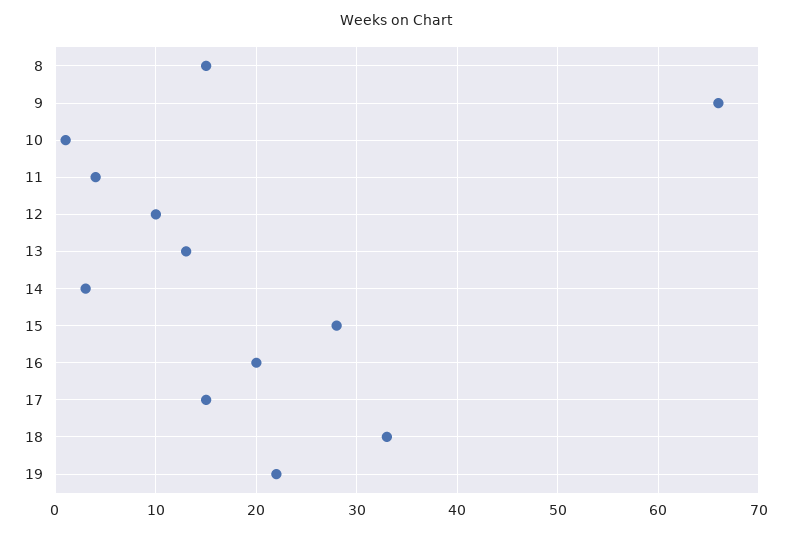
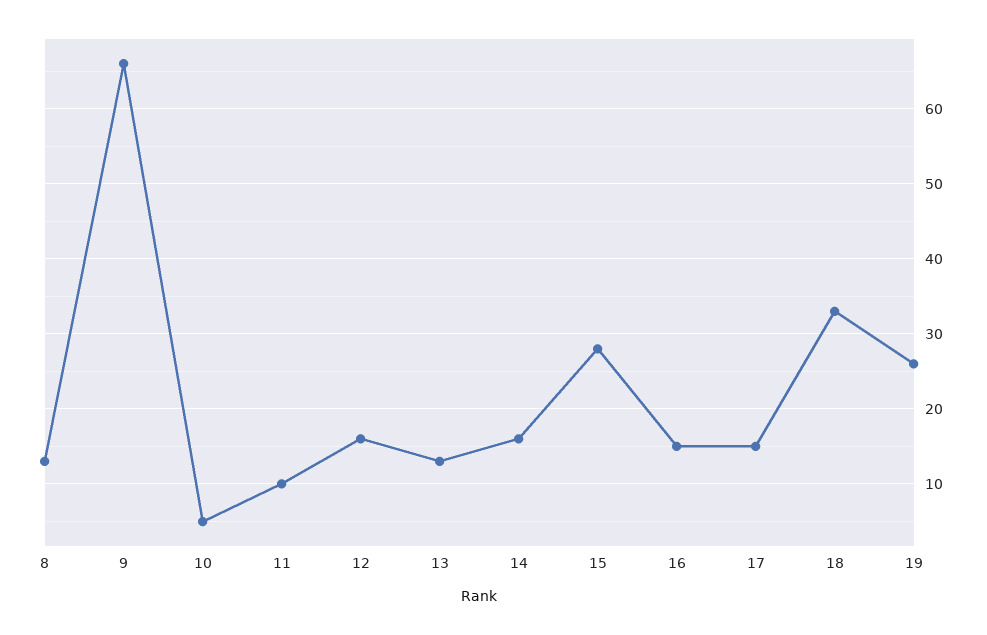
8: 15 -> 13
10: 1 -> 5
11: 4 -> 10
12: 10 -> 16
14: 3 -> 16
16: 20 -> 15
19: 22 -> 26

